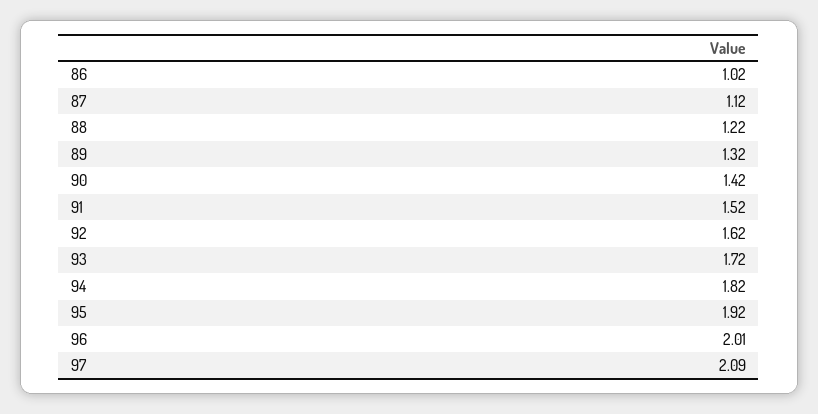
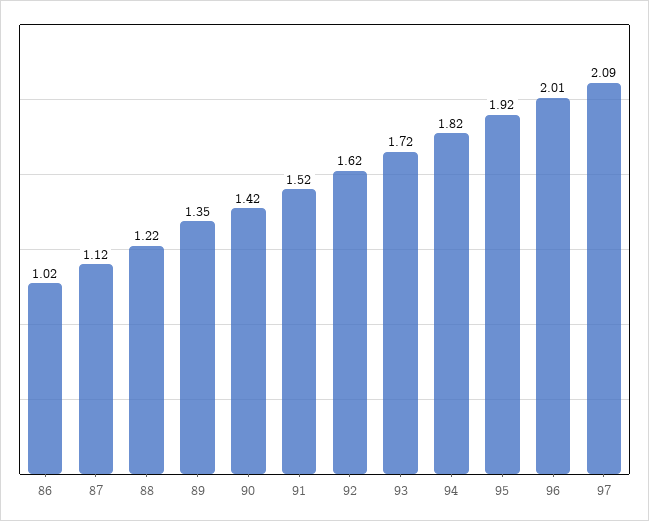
89: 1.32 -> 1.35

